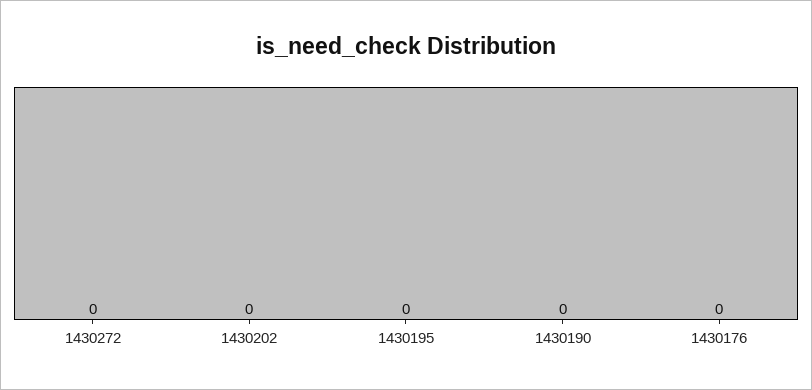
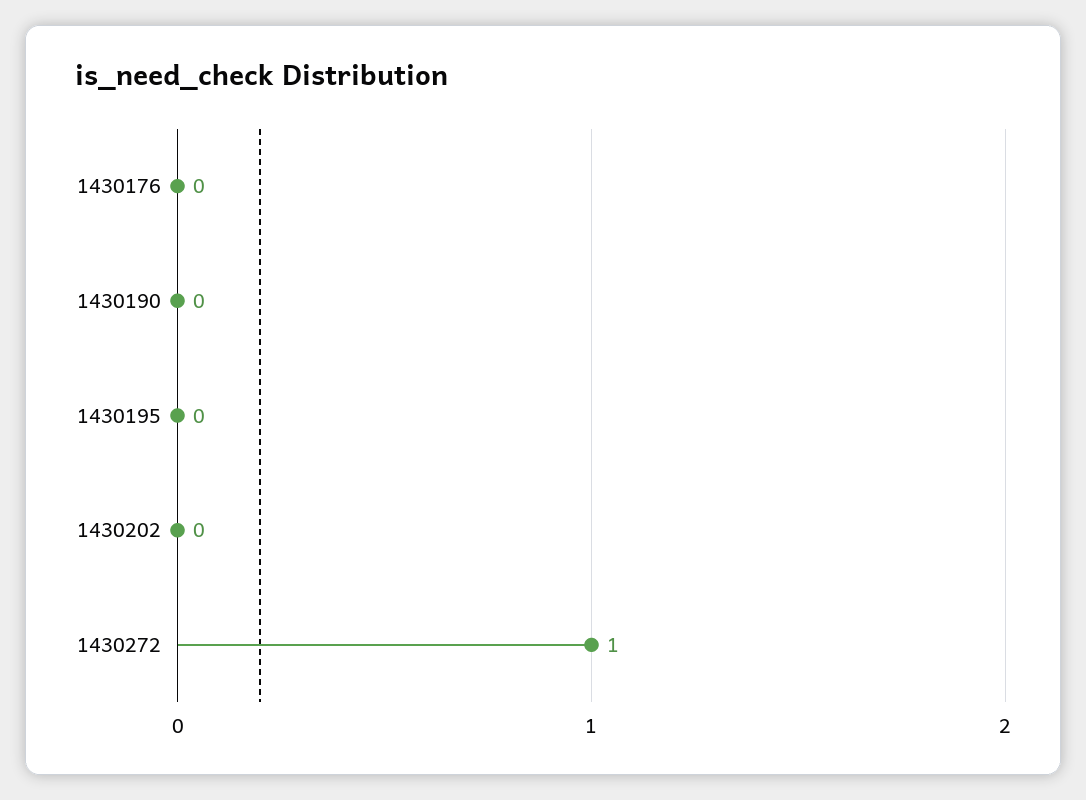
1430272: 0 -> 1

